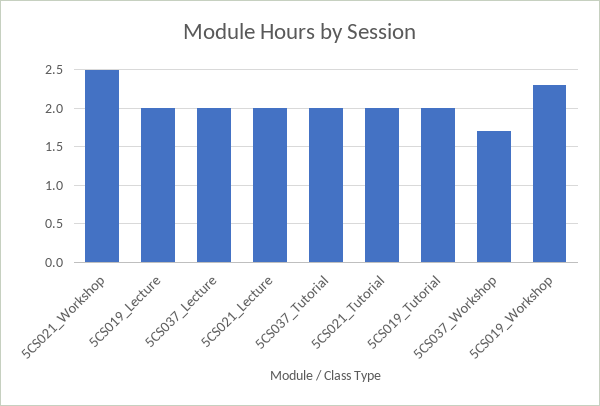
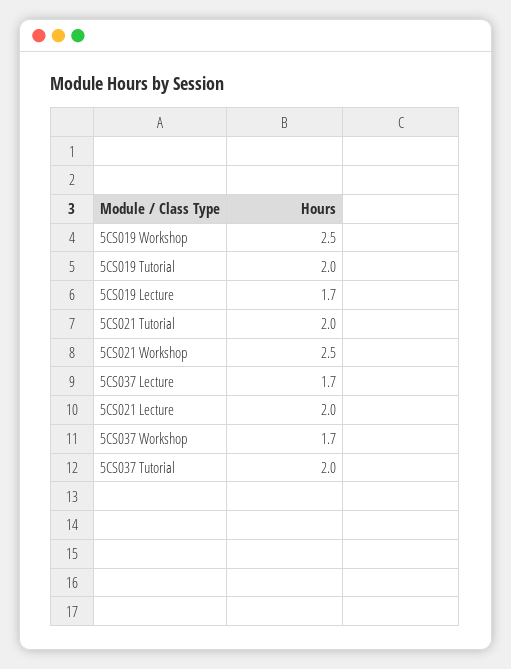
5CS019_Lecture: 2 -> 1.7
5CS037_Lecture: 2 -> 1.7
5CS019_Workshop: 2.3 -> 2.5

